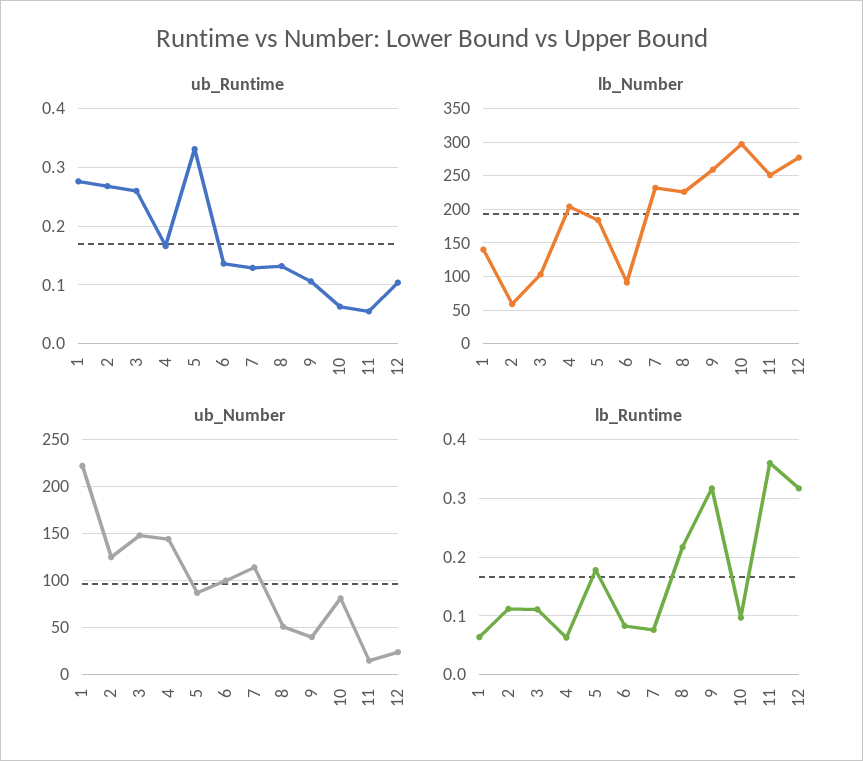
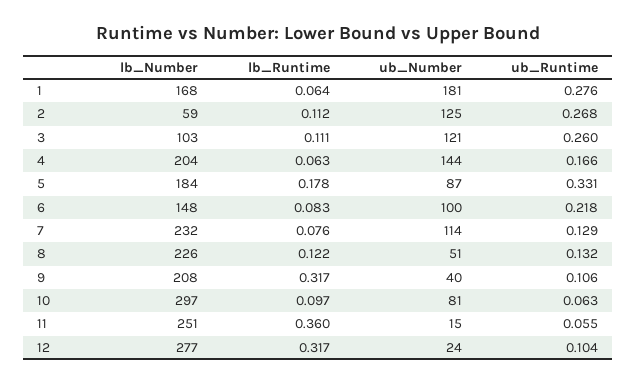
ub_Runtime, 6: 0.14 -> 0.218
lb_Number, 1: 140 -> 168
lb_Number, 6: 90 -> 148
lb_Number, 9: 260 -> 208
ub_Number, 1: 220 -> 181
ub_Number, 3: 150 -> 121
lb_Runtime, 8: 0.22 -> 0.122

